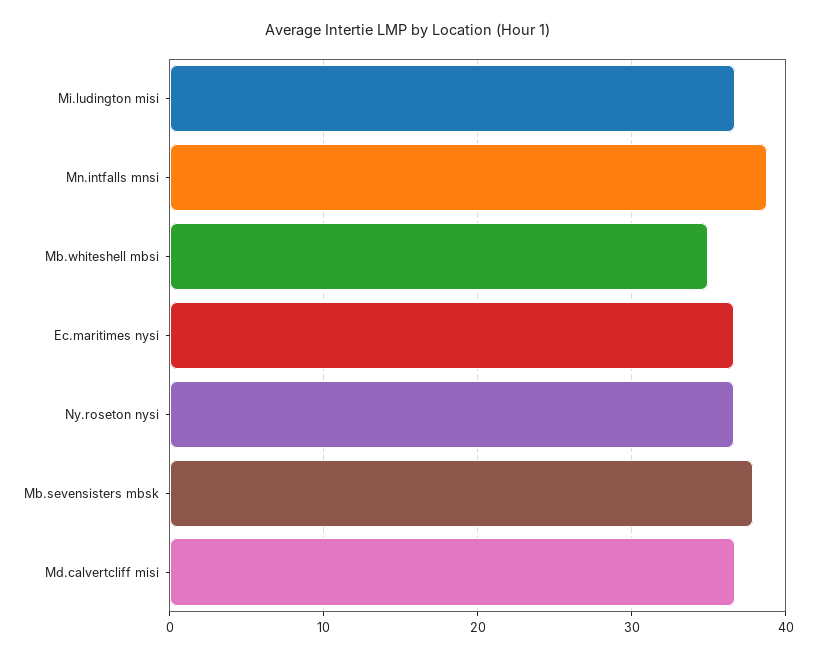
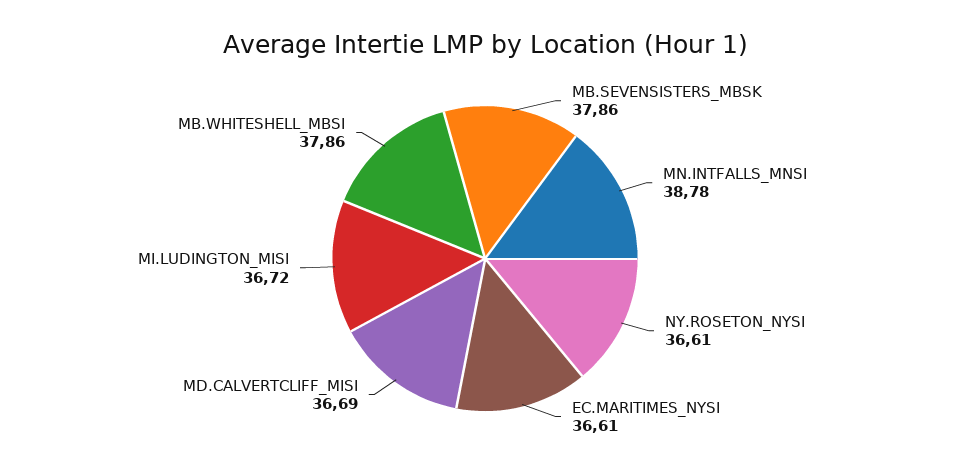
Mb.whiteshell mbsi: 35 -> 37.86

